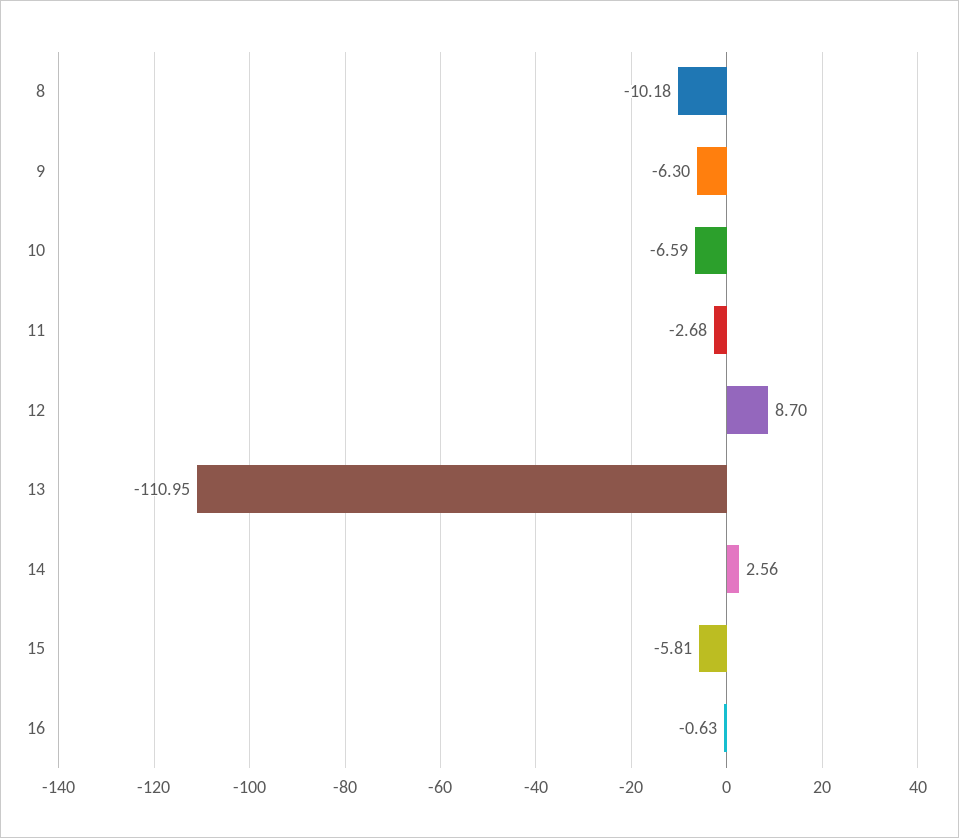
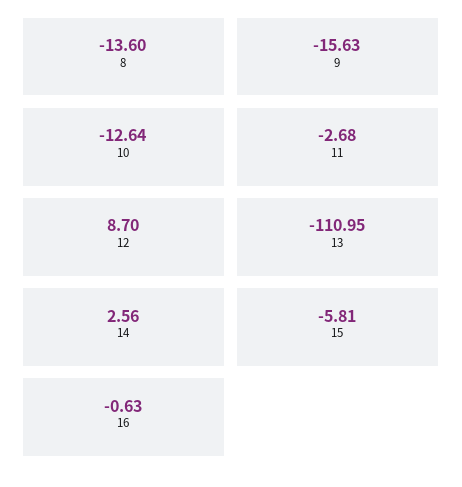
8: -10.18 -> -13.6
9: -6.3 -> -15.63
10: -6.59 -> -12.64

